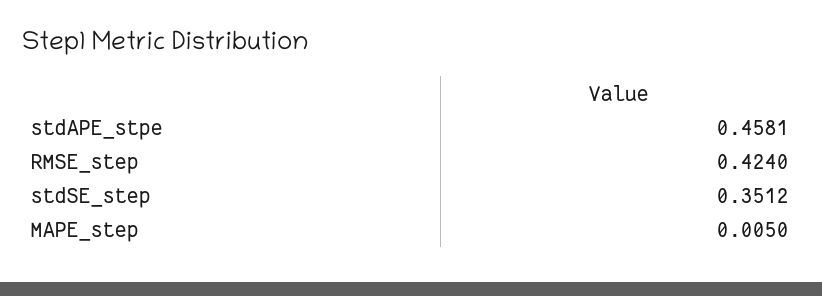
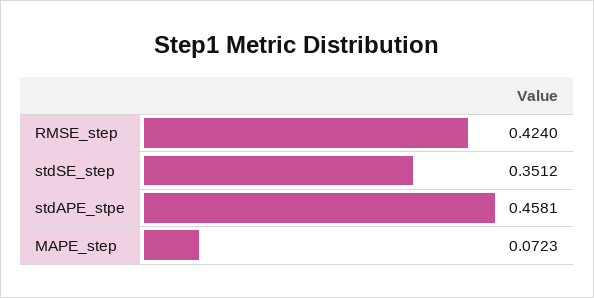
MAPE_step: 0.005 -> 0.0723

